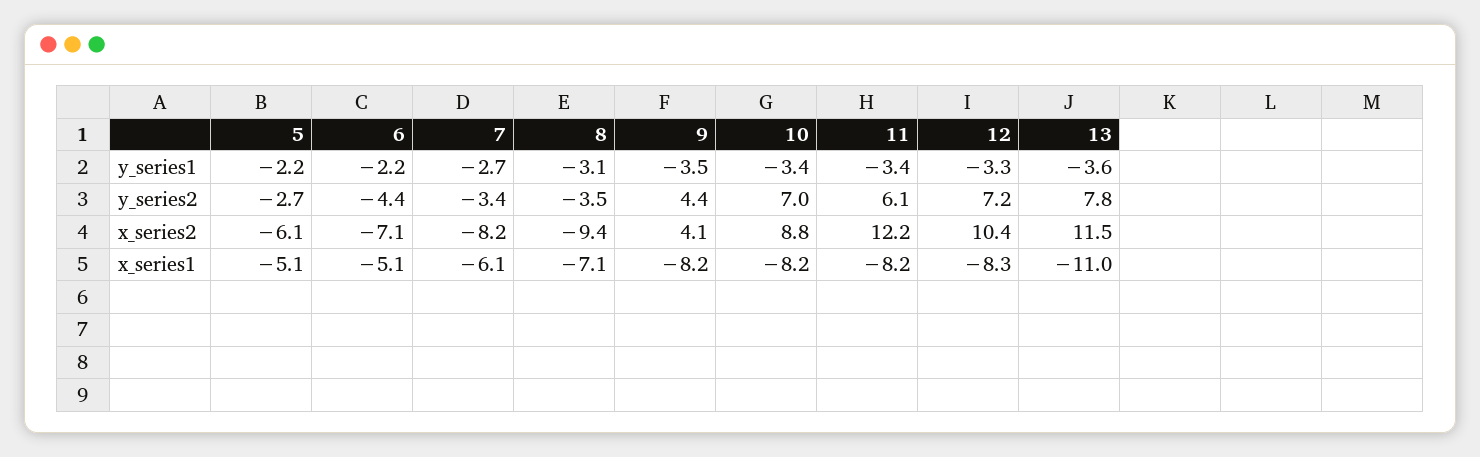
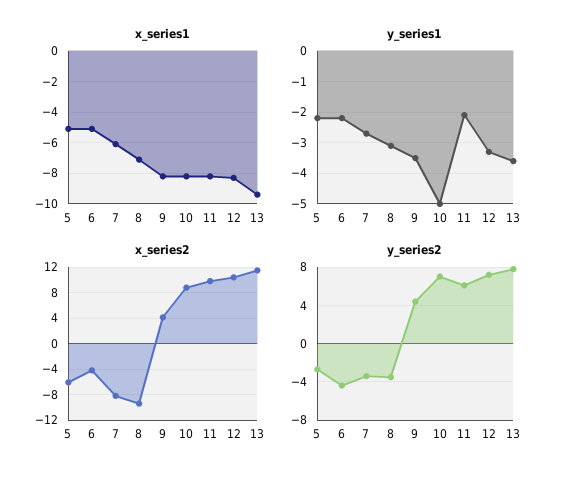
y_series1, 10: -3.4 -> -5
y_series1, 11: -3.4 -> -2
x_series2, 6: -7.1 -> -4
x_series2, 11: 12.2 -> 10
x_series1, 13: -11 -> -9.5

